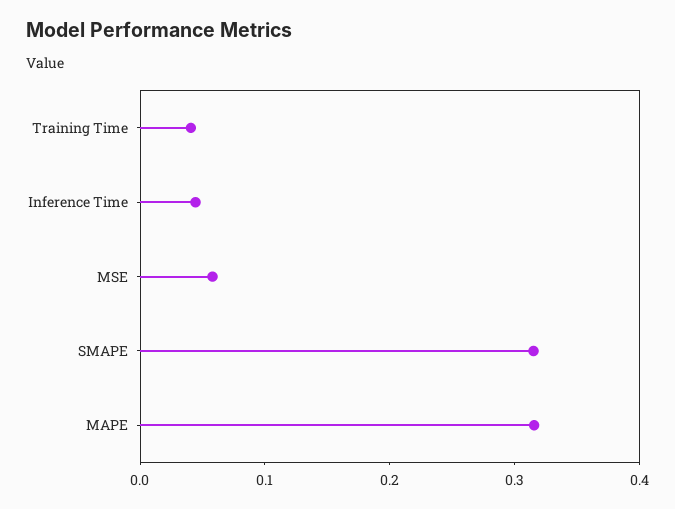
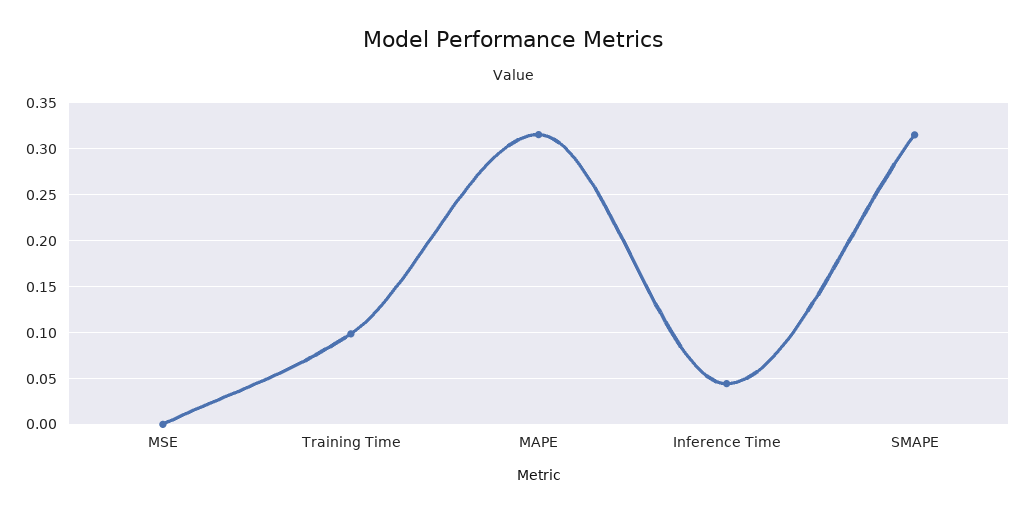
Training Time: 0.04 -> 0.1
MSE: 0.06 -> 0

